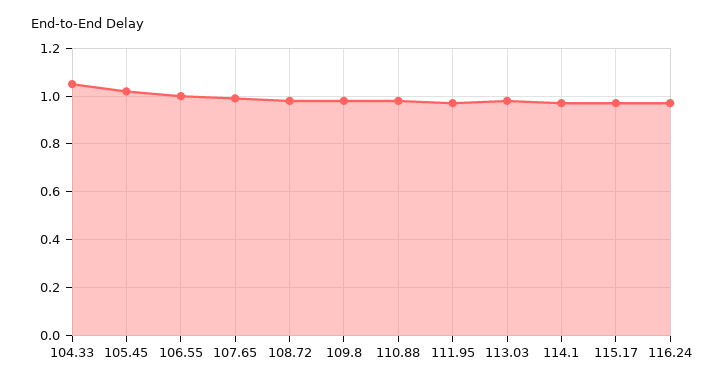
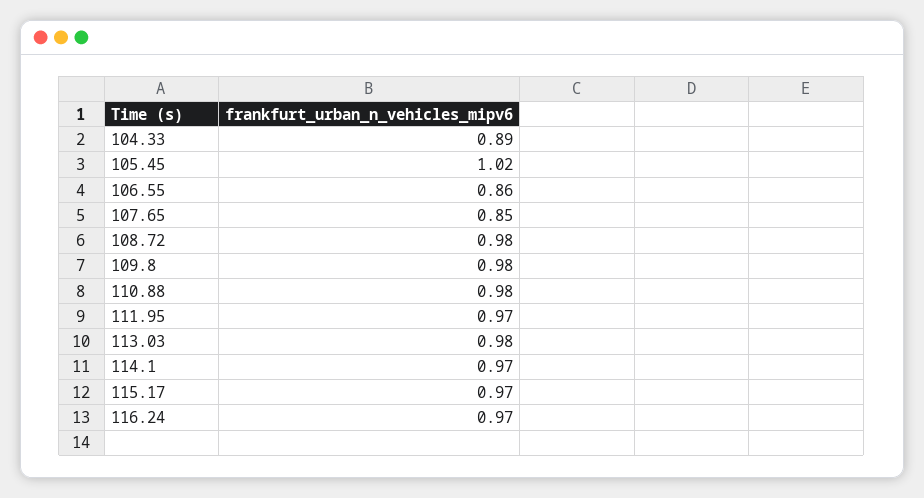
104.33: 1.05 -> 0.89
106.55: 1 -> 0.86
107.65: 1 -> 0.85

